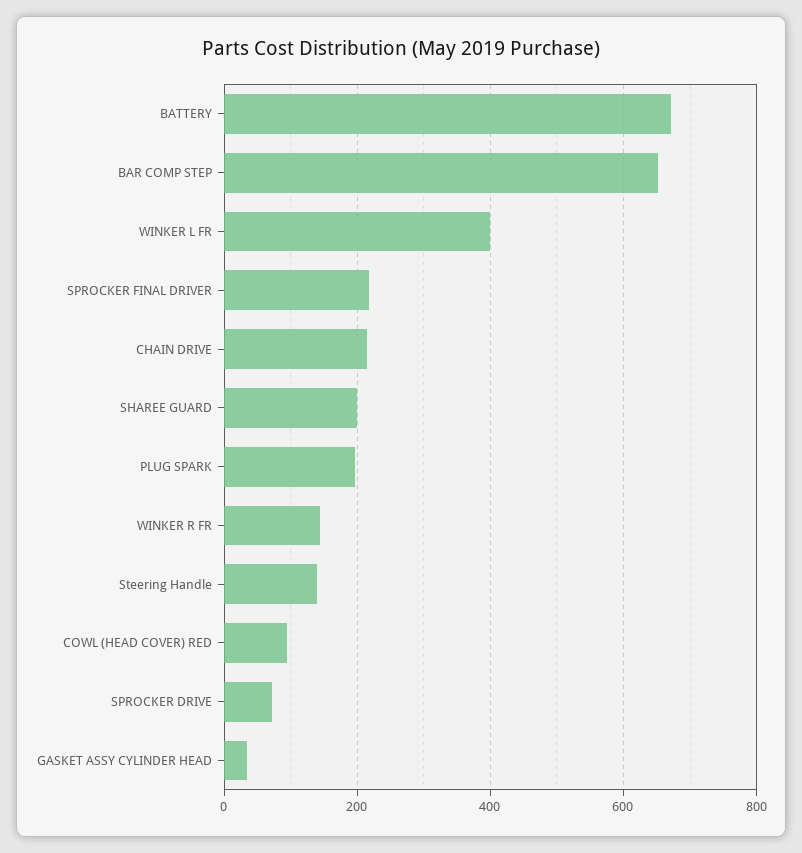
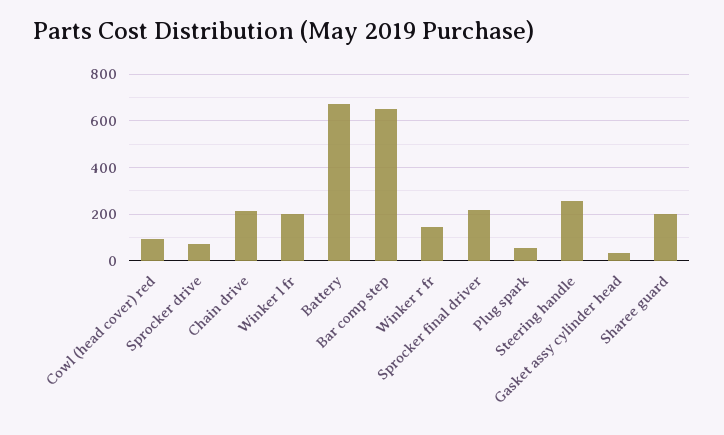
WINKER L FR: 400 -> 200
PLUG SPARK: 200 -> 50
Steering Handle: 140 -> 250

